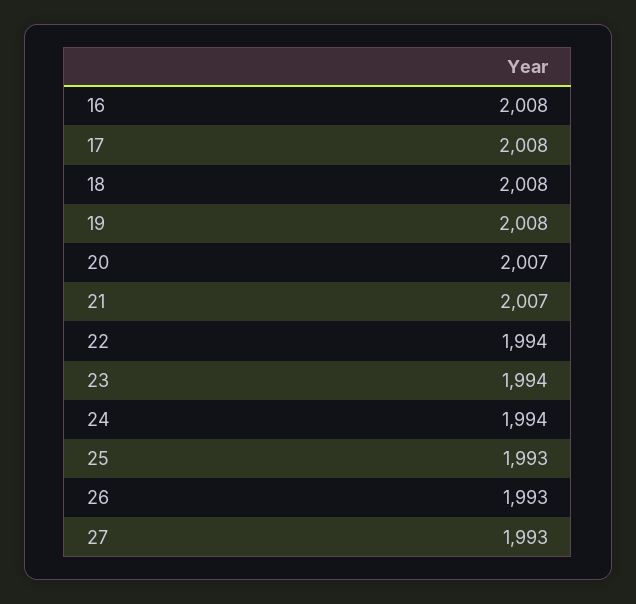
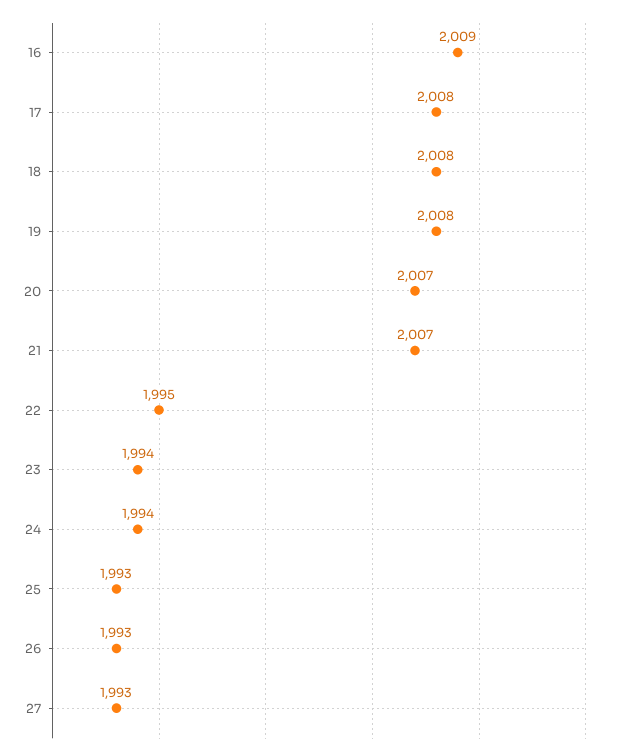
16: 2008 -> 2009
22: 1994 -> 1995

